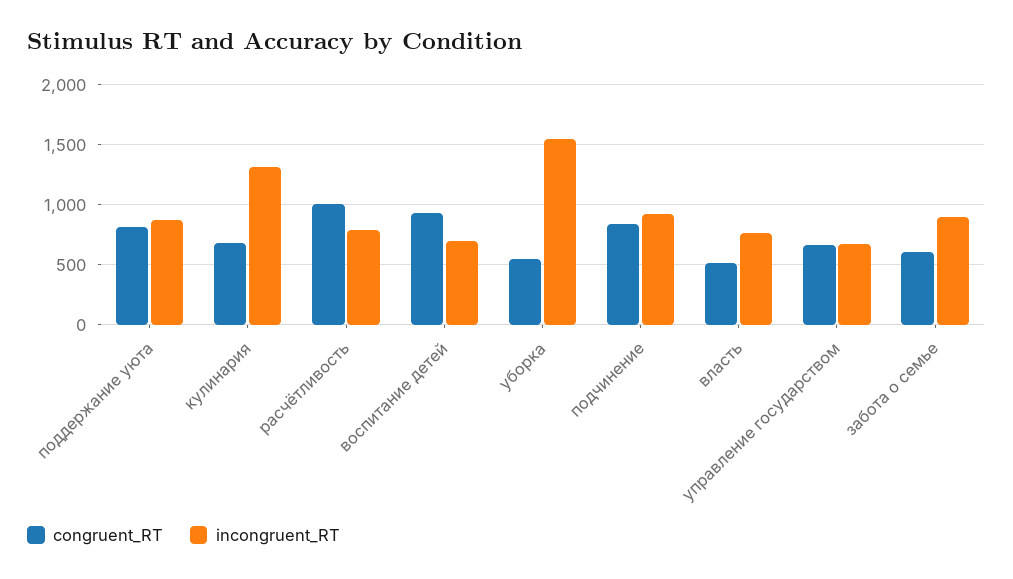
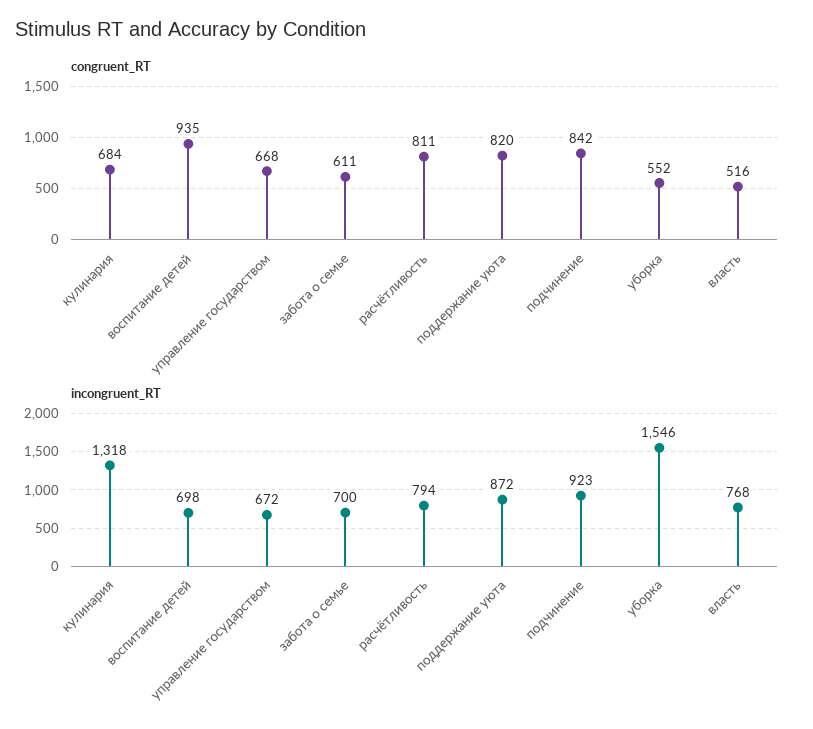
congruent_RT, расчётливость: 1000 -> 811
incongruent_RT, забота о семье: 900 -> 700

